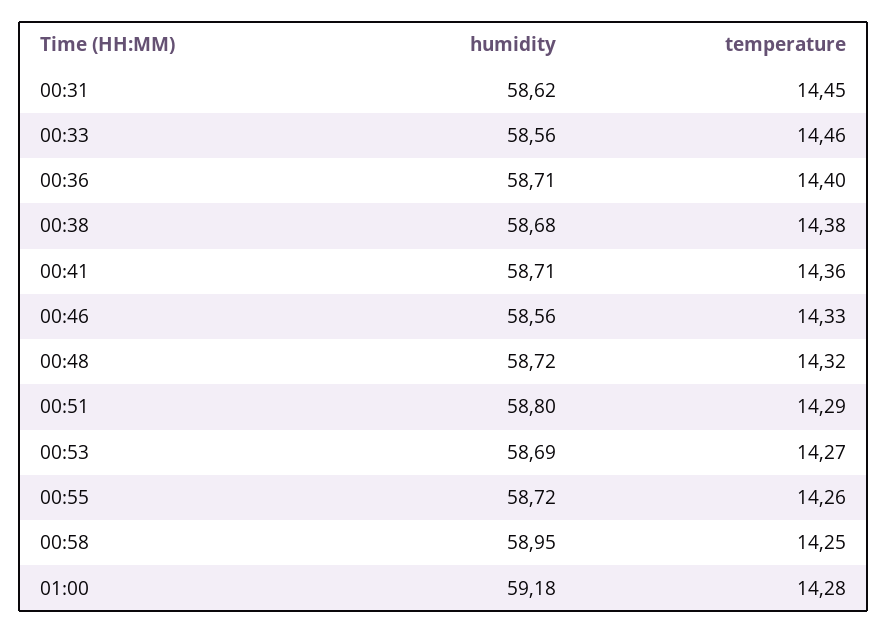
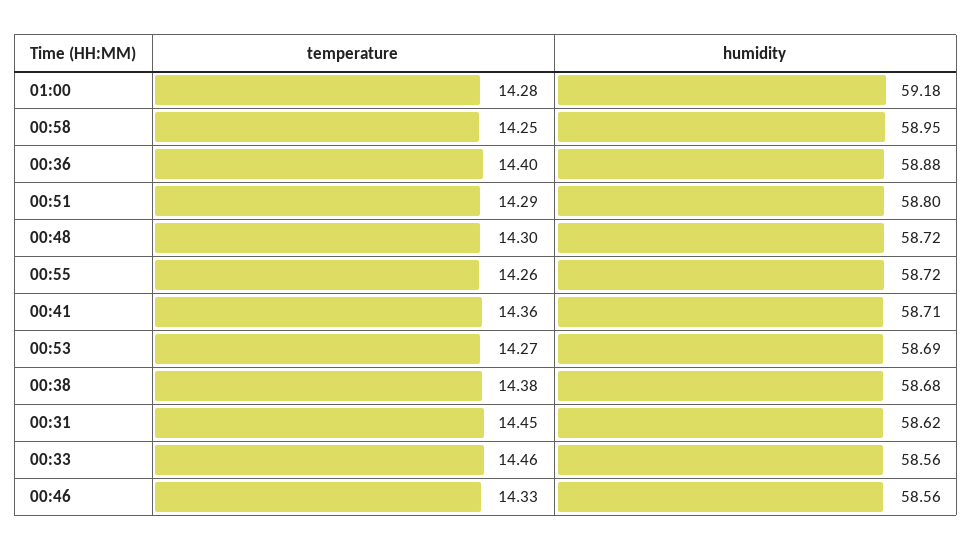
humidity, 00:36: 58.71 -> 58.88
temperature, 00:48: 14.32 -> 14.3

